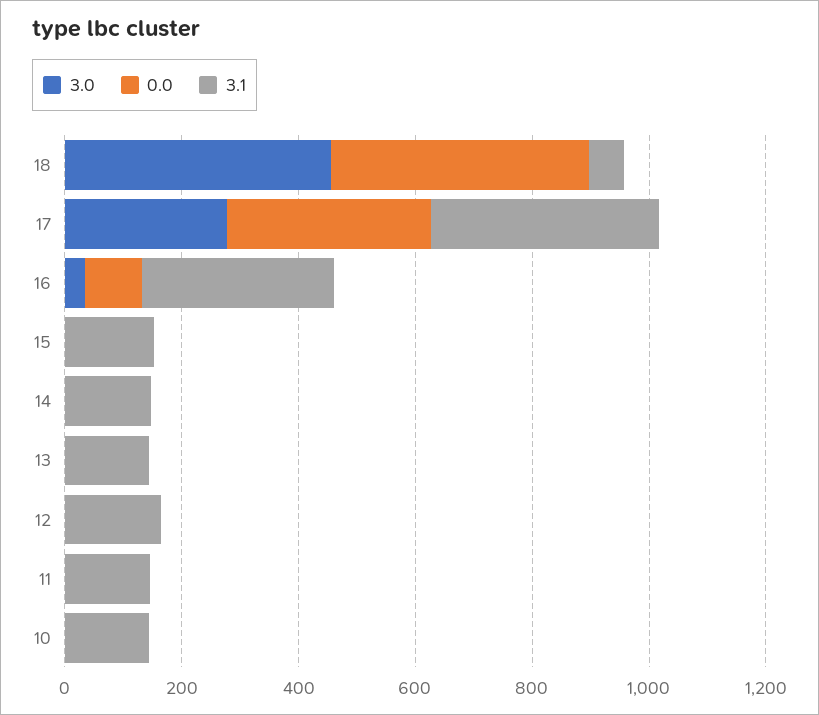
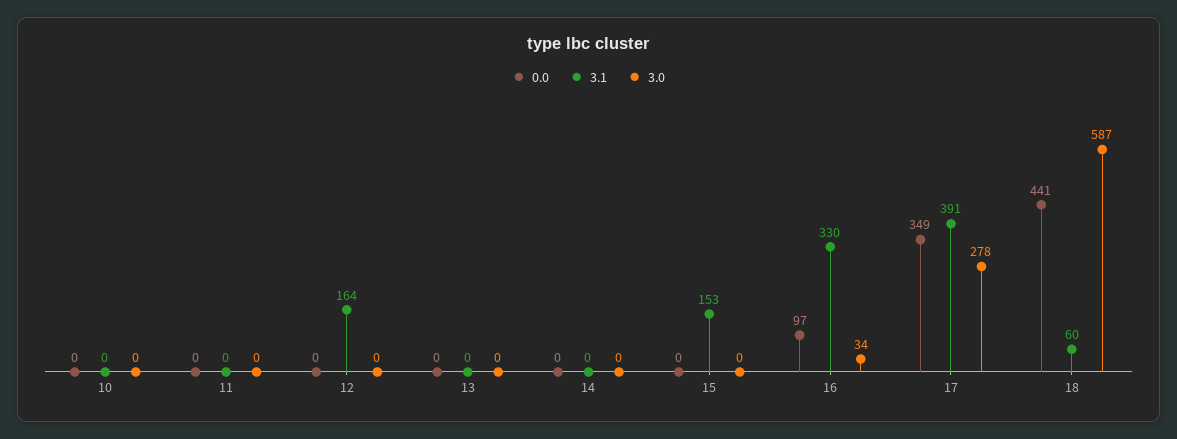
3.0, 18: 450 -> 587
3.1, 14: 150 -> 0
3.1, 13: 150 -> 0
3.1, 11: 150 -> 0
3.1, 10: 150 -> 0

